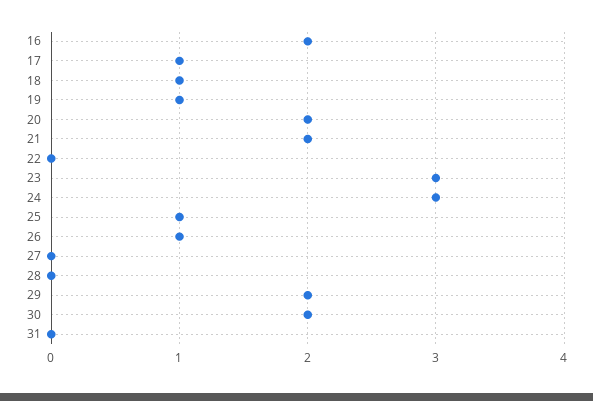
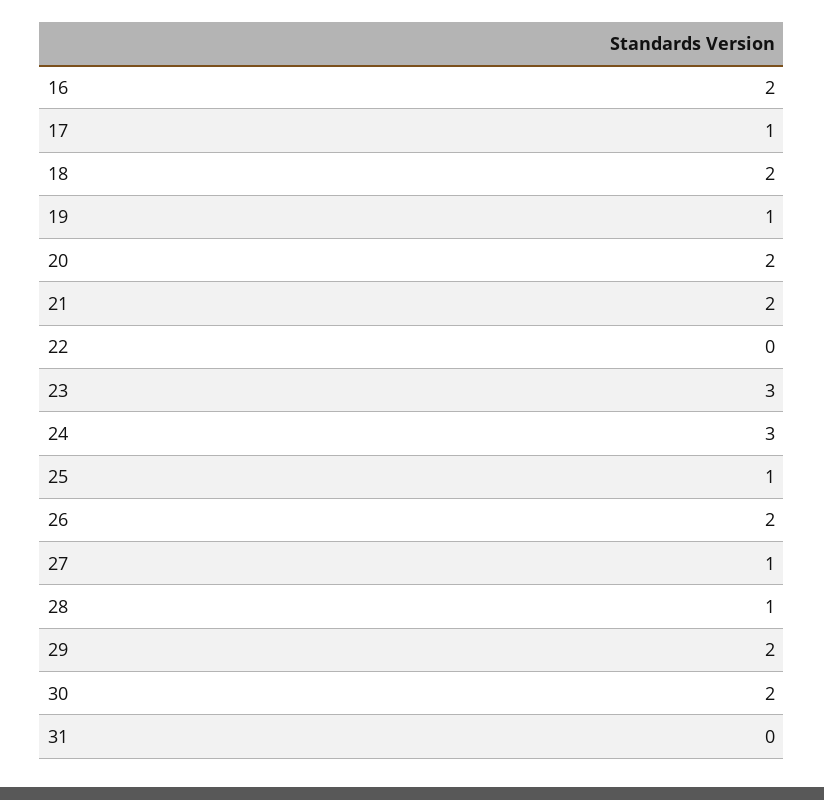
18: 1 -> 2
26: 1 -> 2
27: 0 -> 1
28: 0 -> 1

